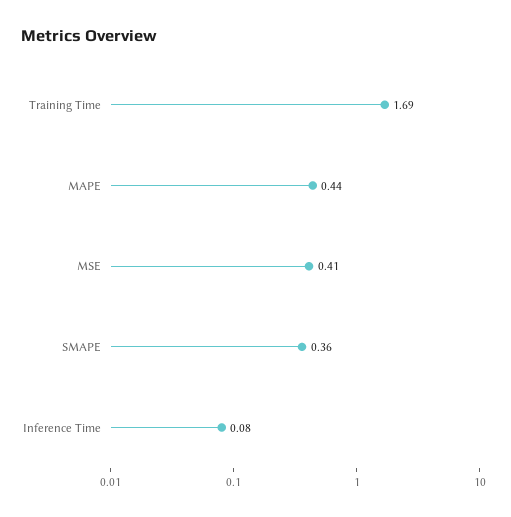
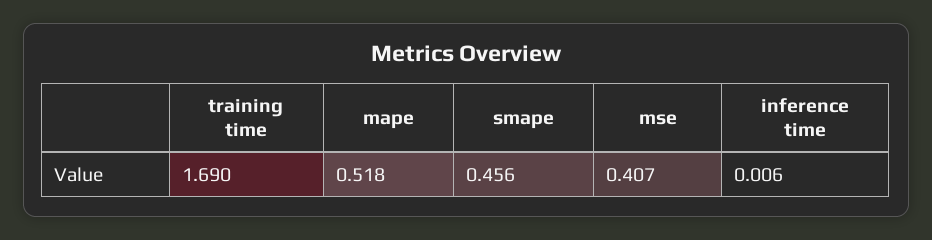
MAPE: 0.44 -> 0.518
SMAPE: 0.36 -> 0.456
Inference Time: 0.08 -> 0.006

